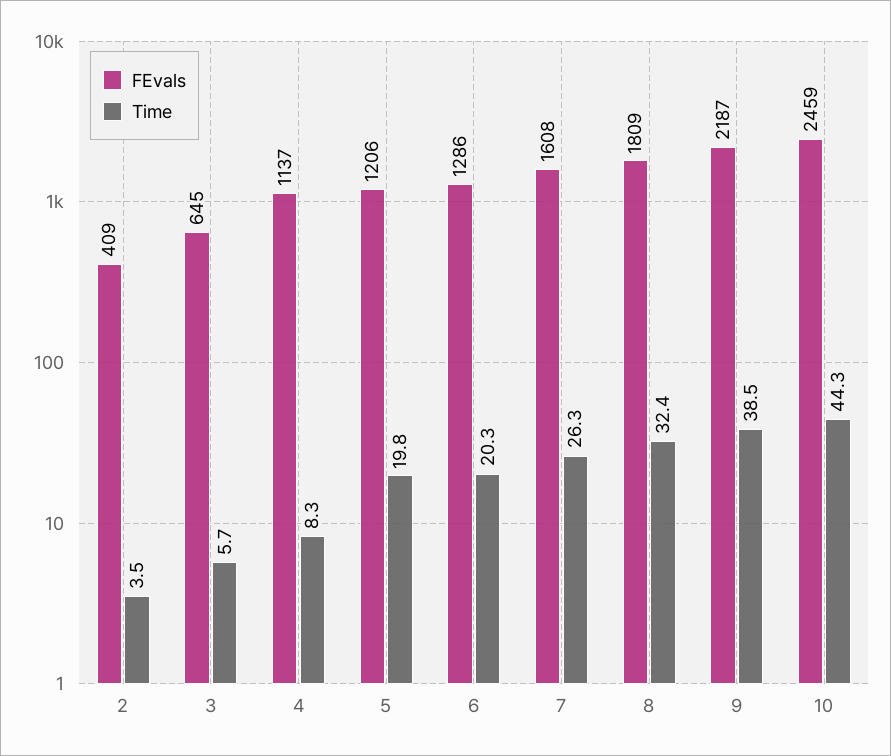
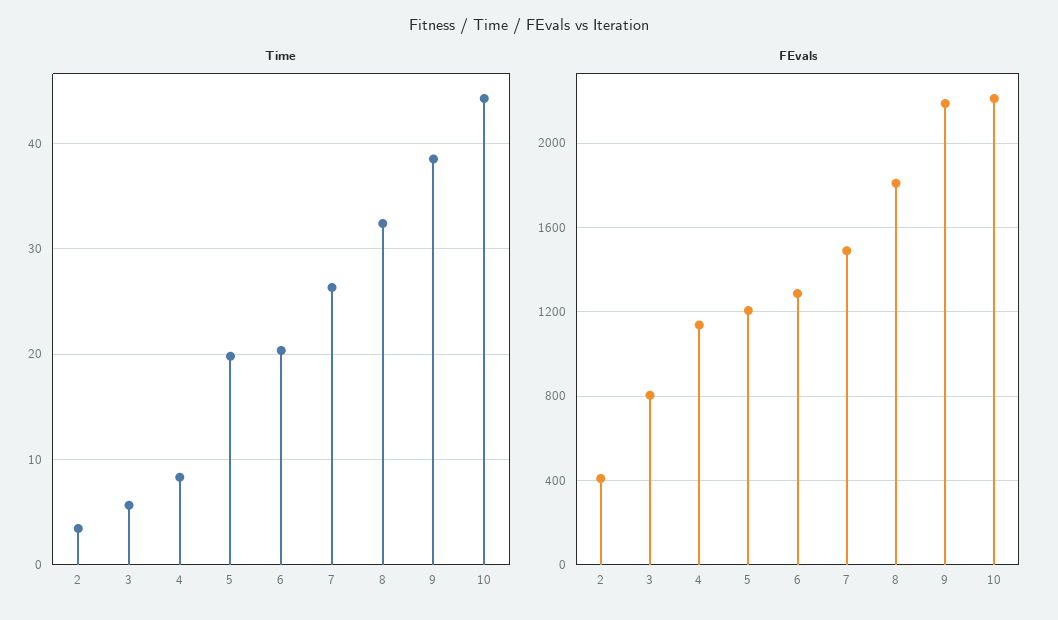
FEvals, 3: 645 -> 800
FEvals, 7: 1608 -> 1500
FEvals, 10: 2459 -> 2200

